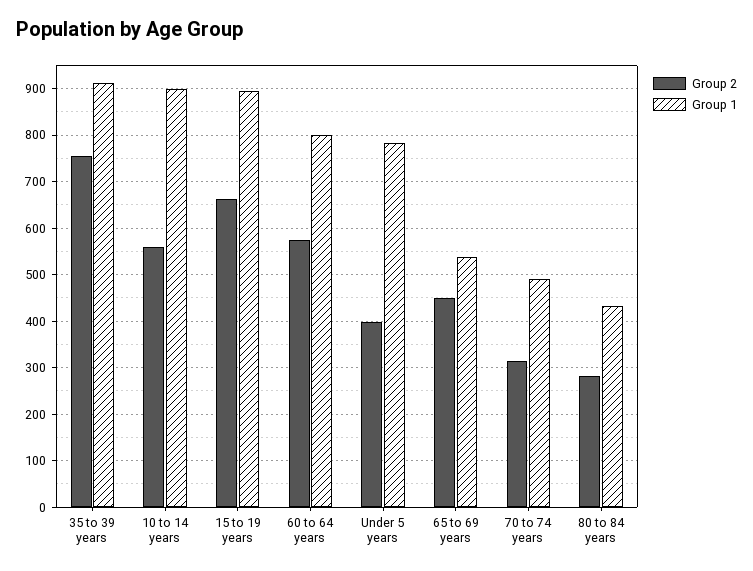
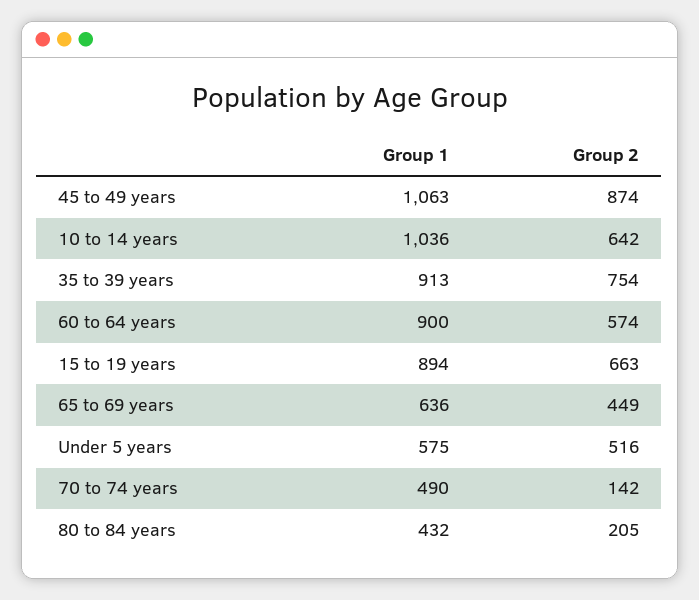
Group 2, 10 to 14 years: 560 -> 642
Group 1, 10 to 14 years: 900 -> 1036
Group 1, 60 to 64 years: 800 -> 900
Group 2, Under 5 years: 400 -> 516
Group 1, Under 5 years: 780 -> 575
Group 1, 65 to 69 years: 540 -> 636
Group 2, 70 to 74 years: 320 -> 142
Group 2, 80 to 84 years: 280 -> 205
Group 1, 45 to 49 years: none -> 1063
Group 2, 45 to 49 years: none -> 874

